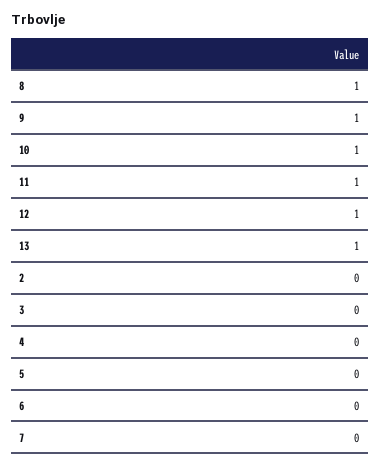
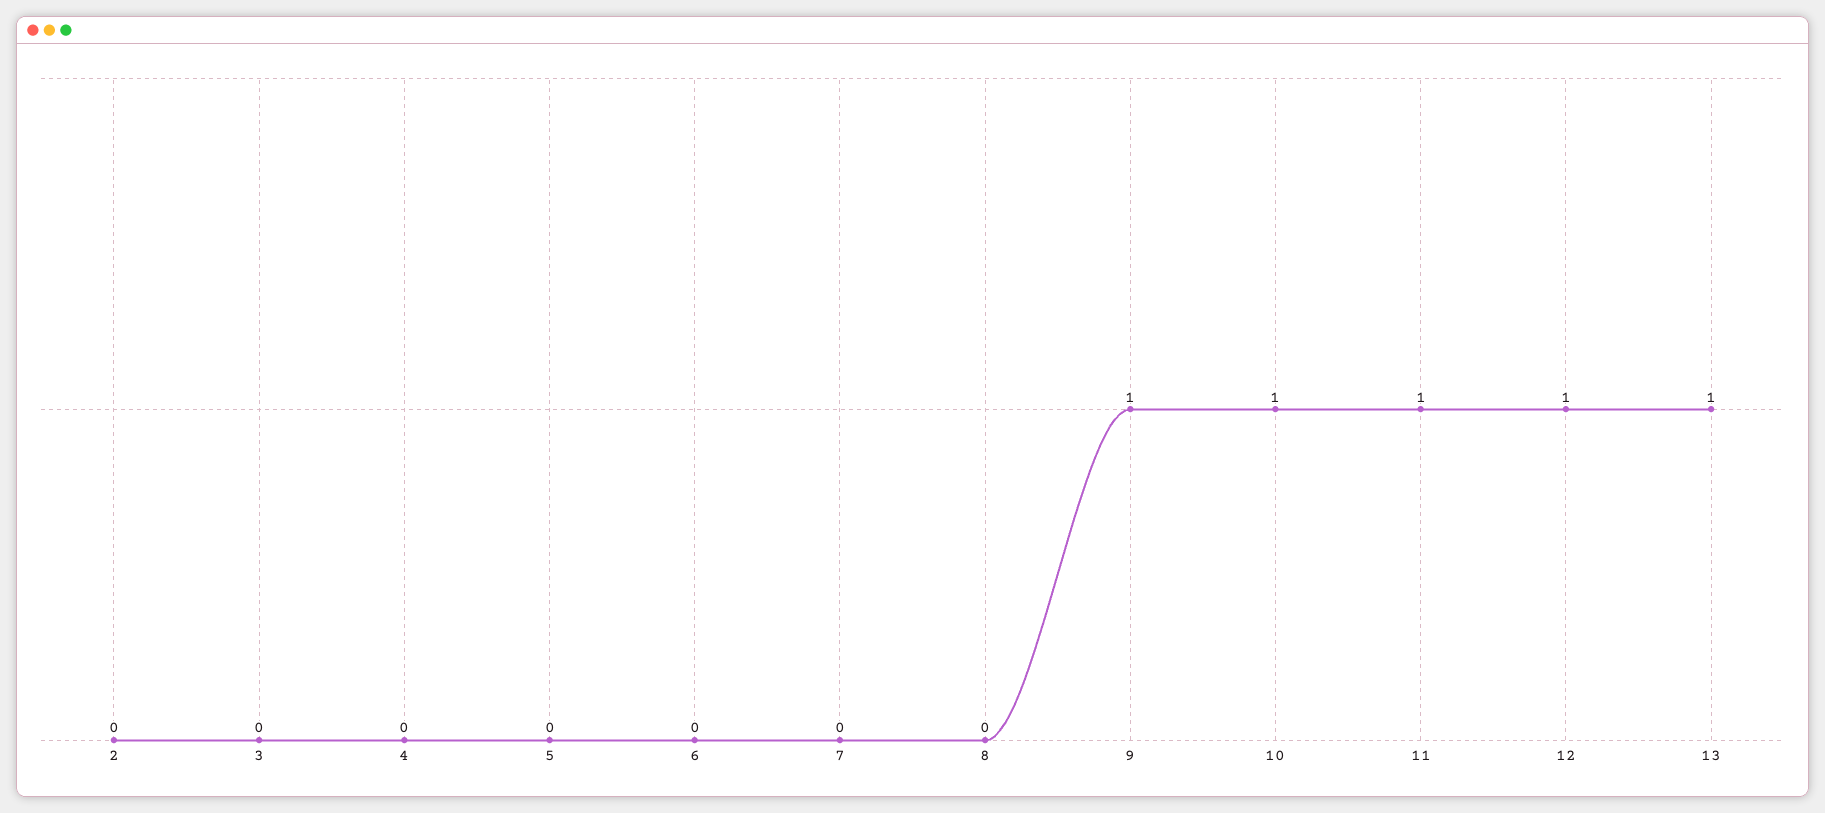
8: 1 -> 0

